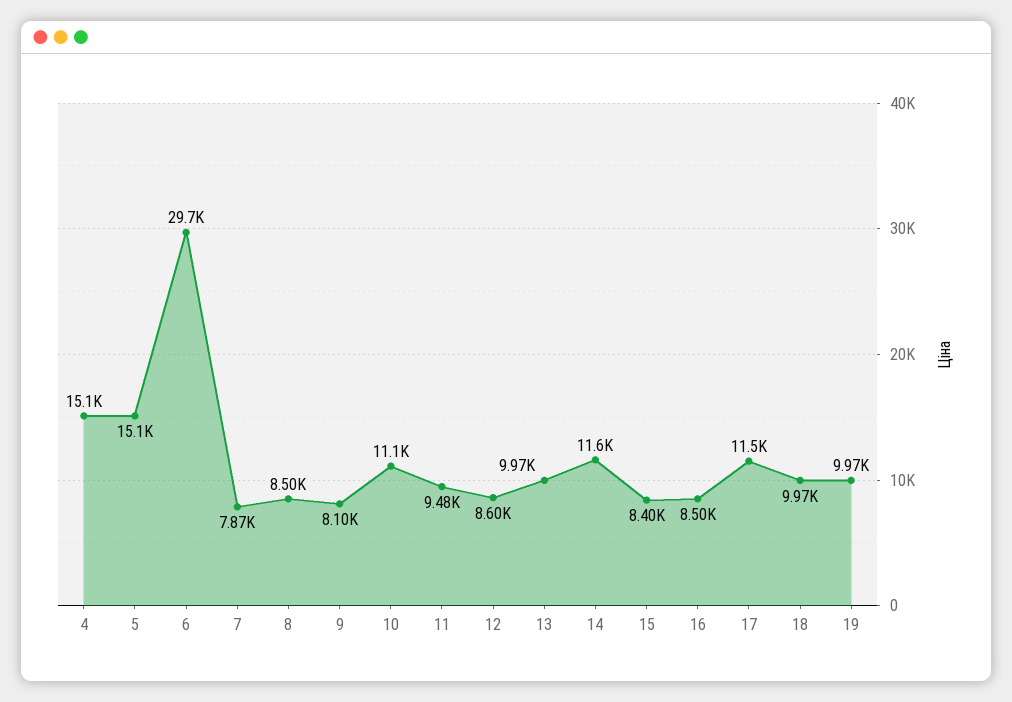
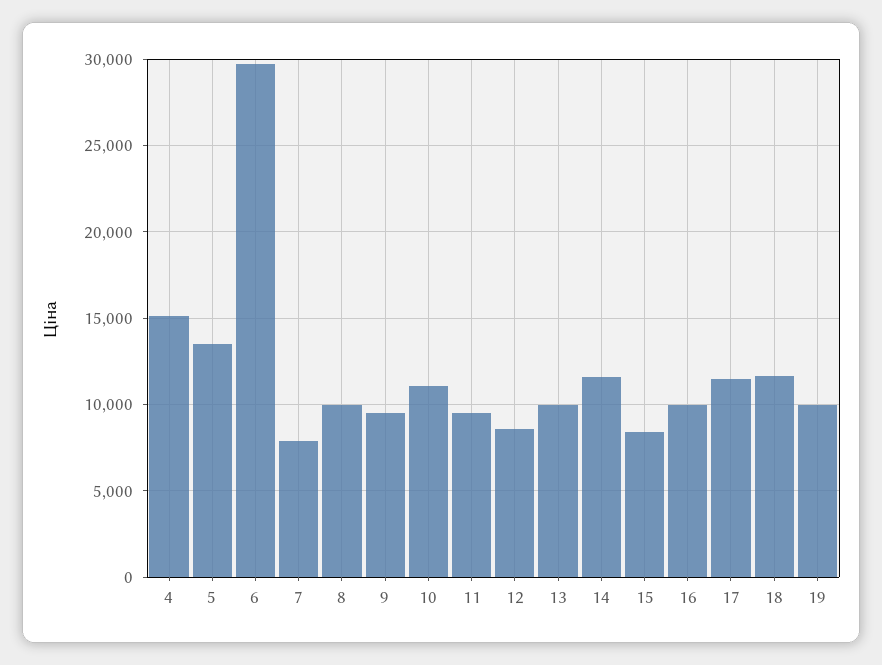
5: 15100 -> 13500
8: 8500 -> 10000
9: 8100 -> 9500
16: 8500 -> 10000
18: 9970 -> 11500

